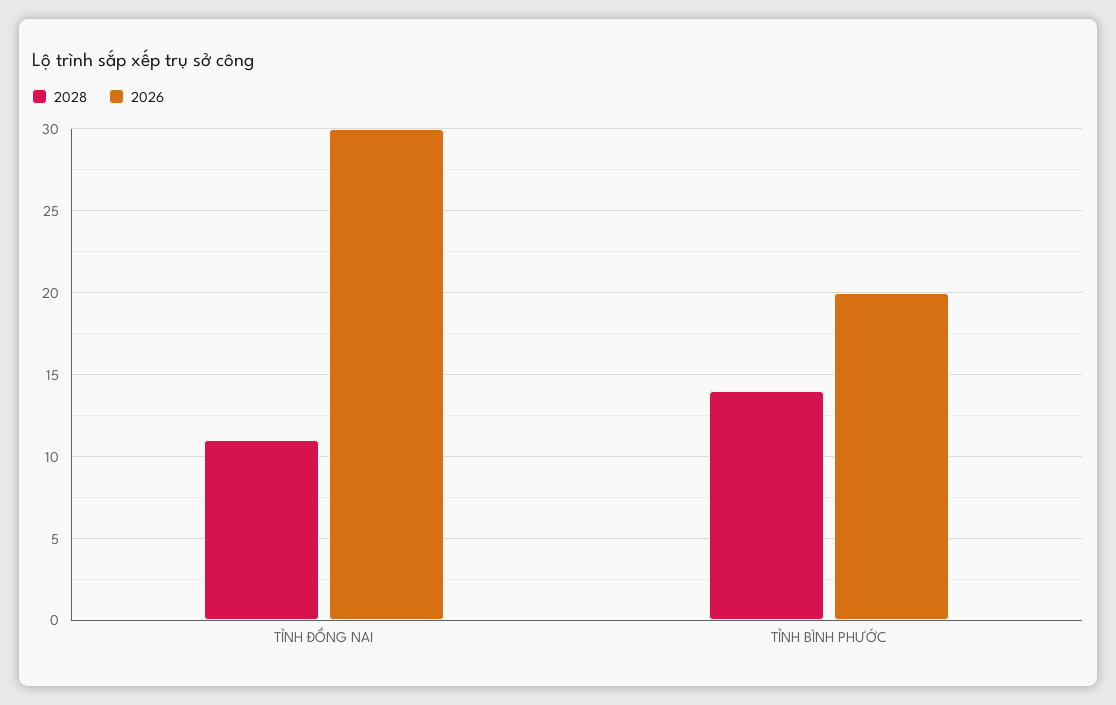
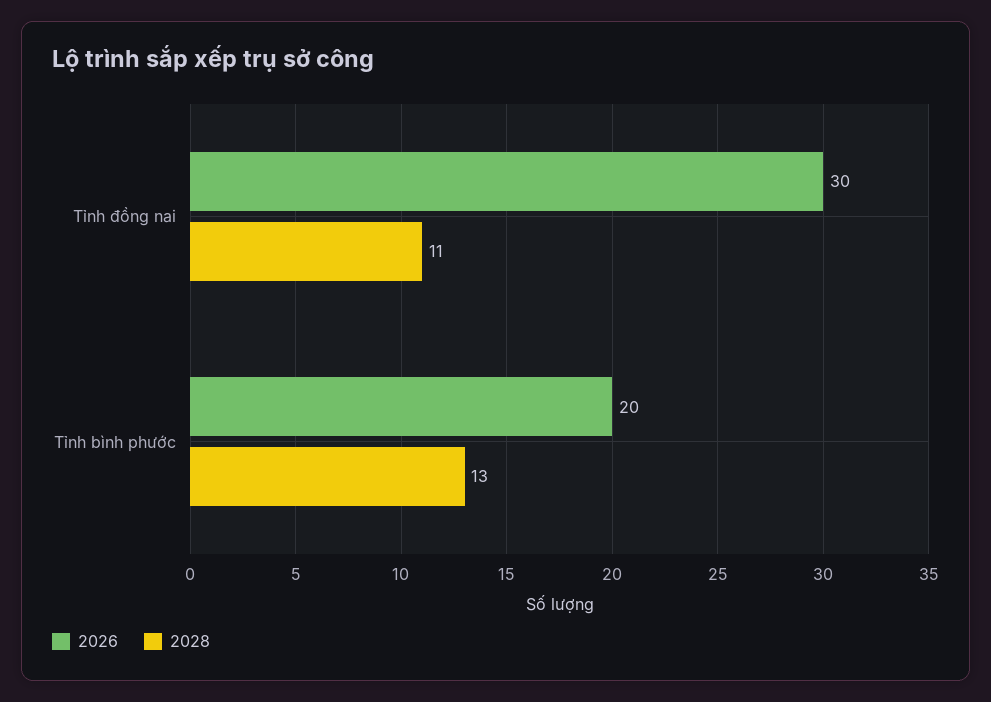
2028, TỈNH BÌNH PHƯỚC: 14 -> 13

